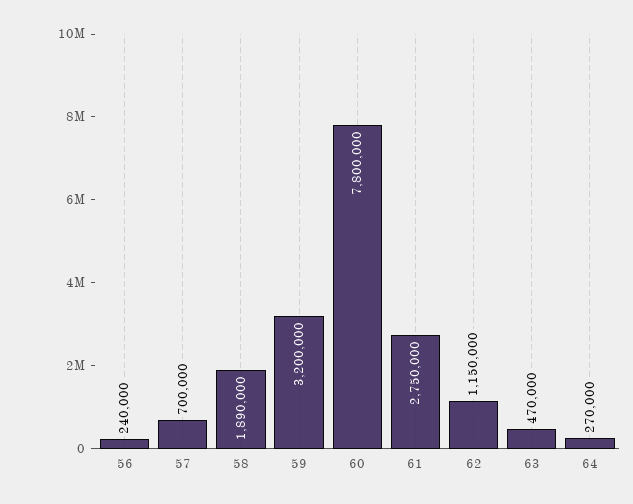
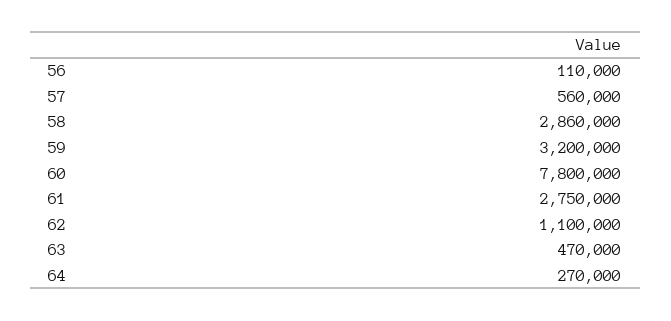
56: 240000 -> 110000
57: 700000 -> 560000
58: 1890000 -> 2860000
62: 1150000 -> 1100000

